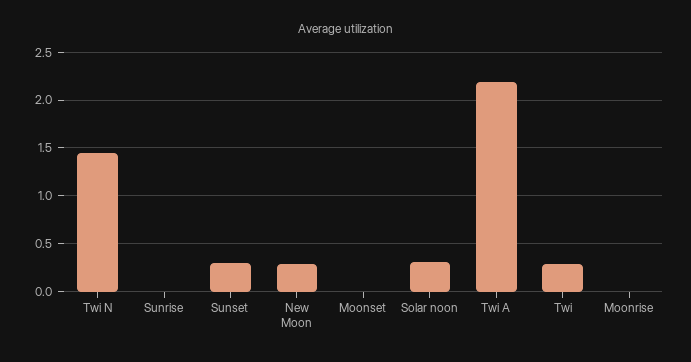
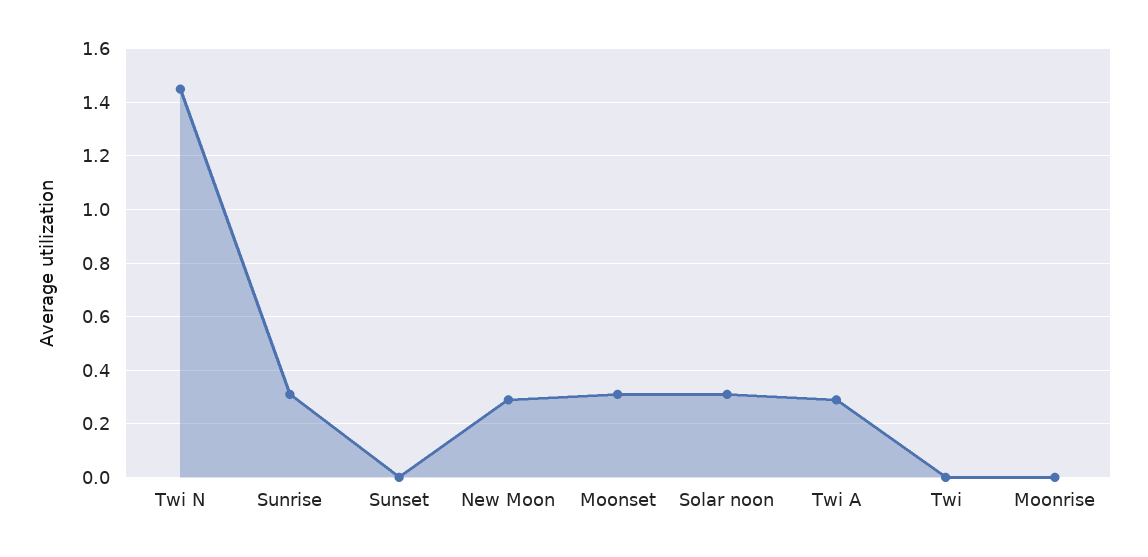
Sunrise: 0 -> 0.3
Sunset: 0.3 -> 0
Moonset: 0 -> 0.3
Twi A: 2.2 -> 0.3
Twi: 0.3 -> 0

